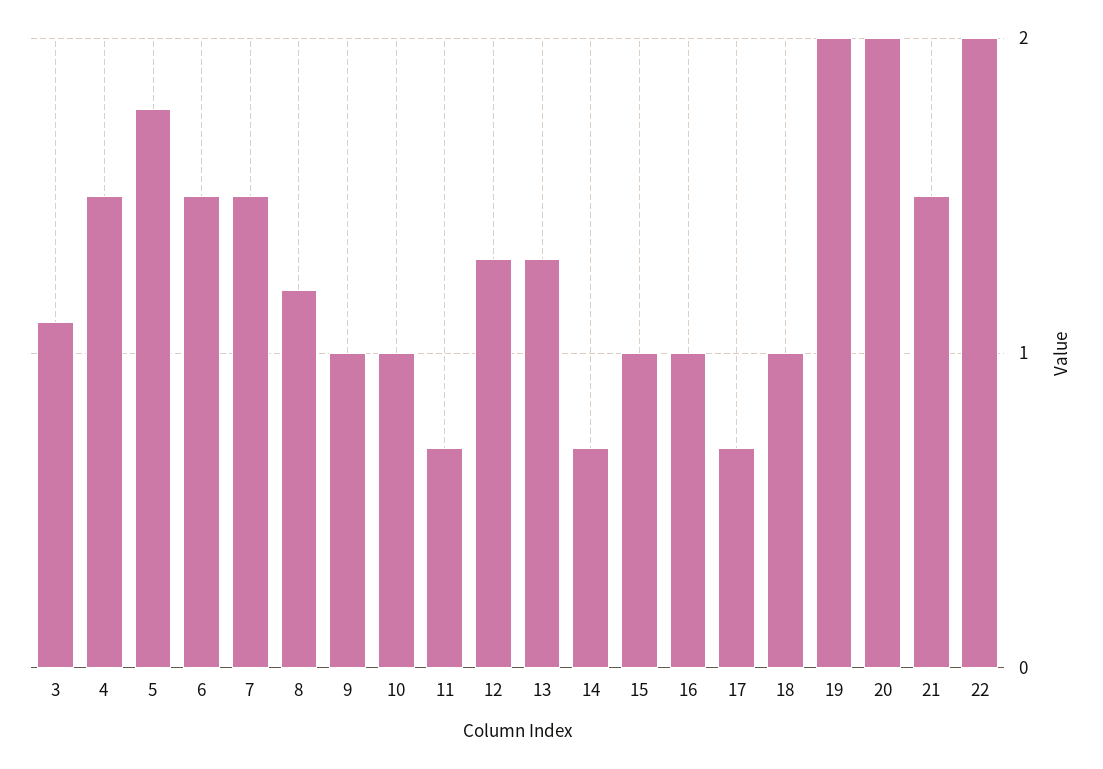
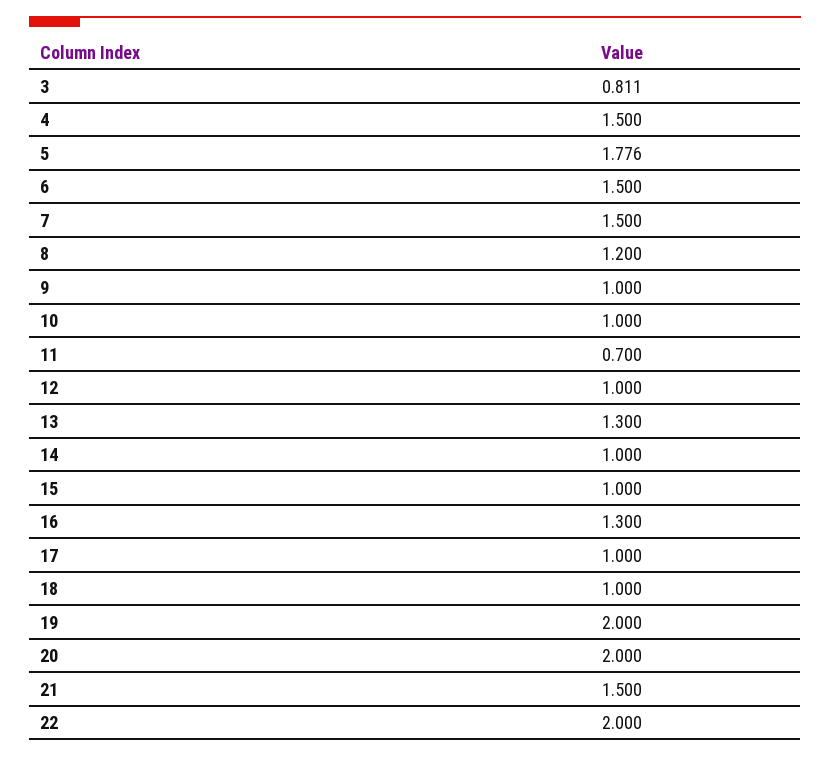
3: 1.1 -> 0.811
12: 1.3 -> 1
14: 0.7 -> 1
16: 1 -> 1.3
17: 0.7 -> 1

